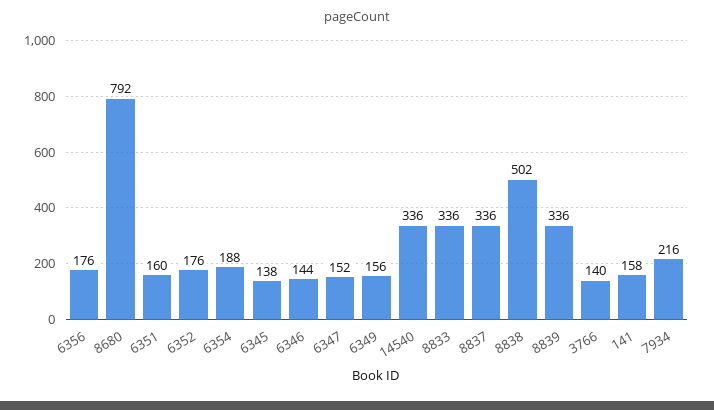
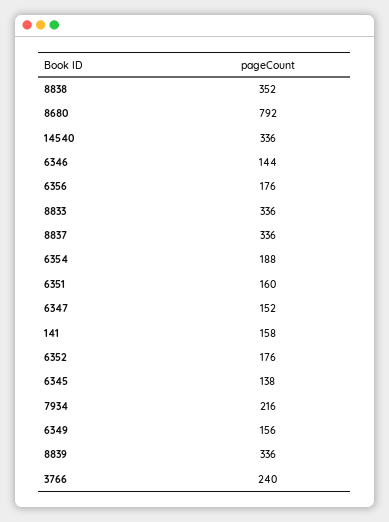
8838: 502 -> 352
3766: 140 -> 240

